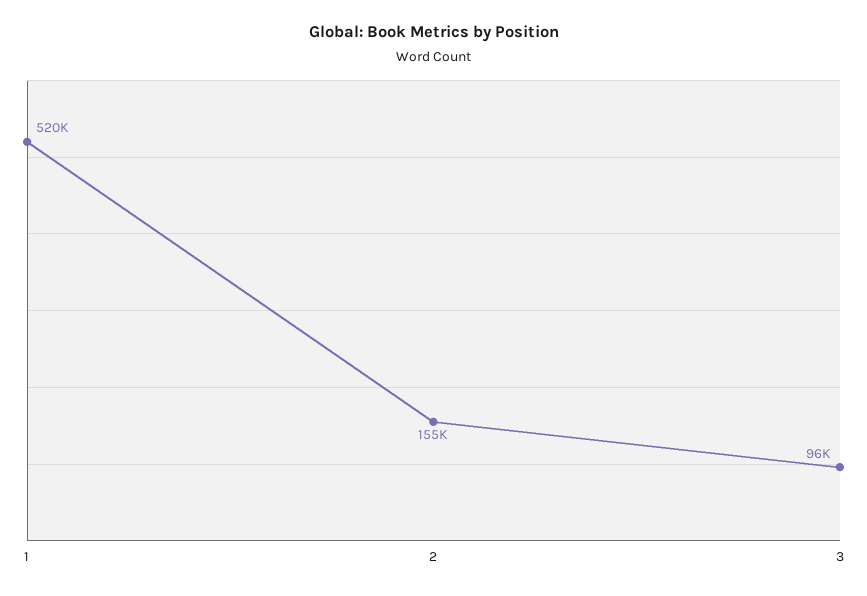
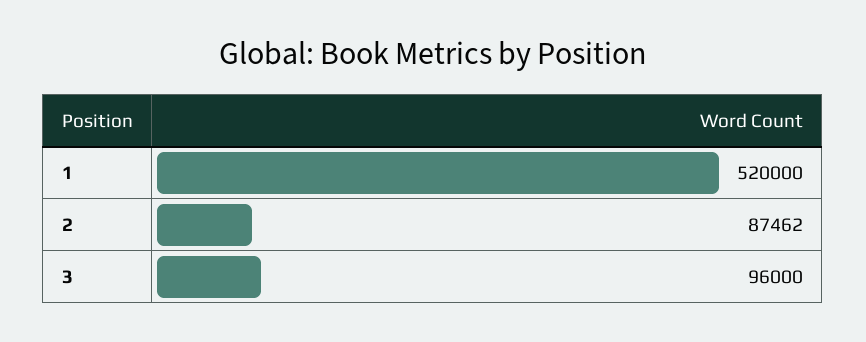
2: 155000 -> 87462

